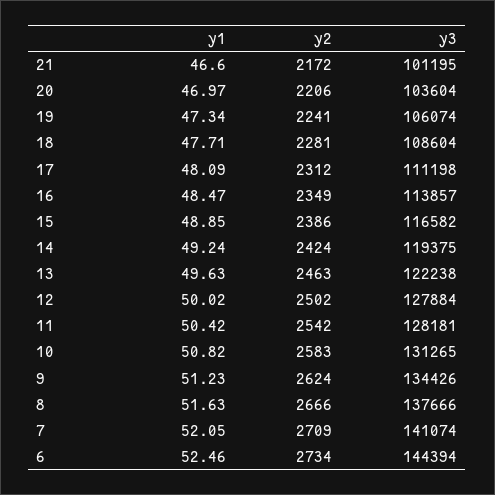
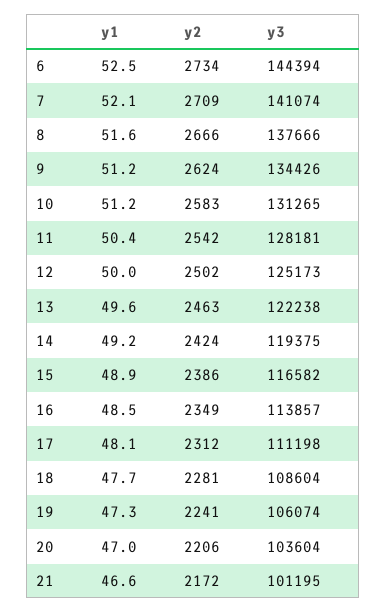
y3, 12: 127884 -> 125173
y1, 10: 50.82 -> 51.2

